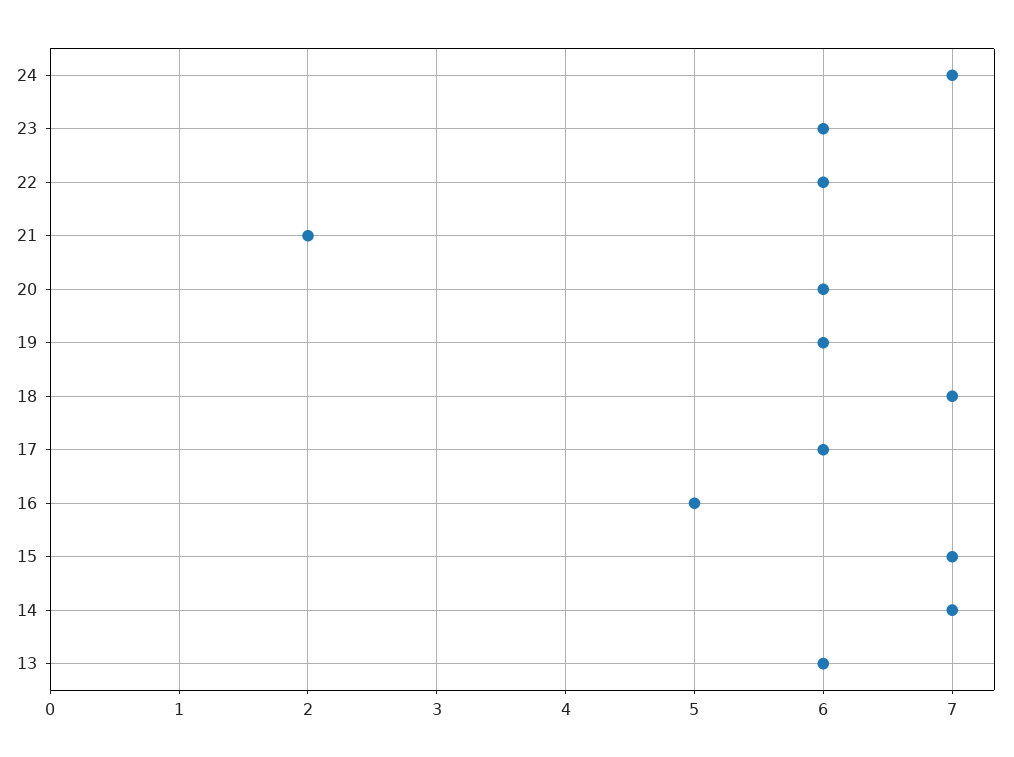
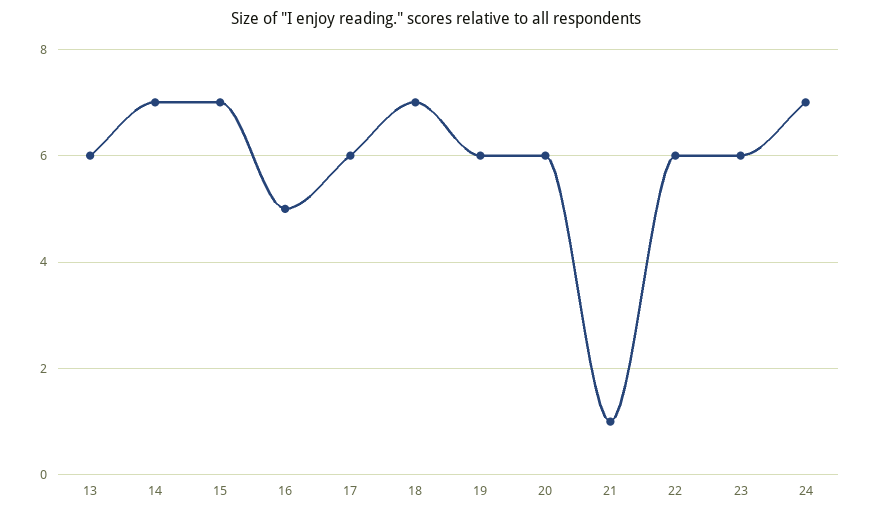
21: 2 -> 1

